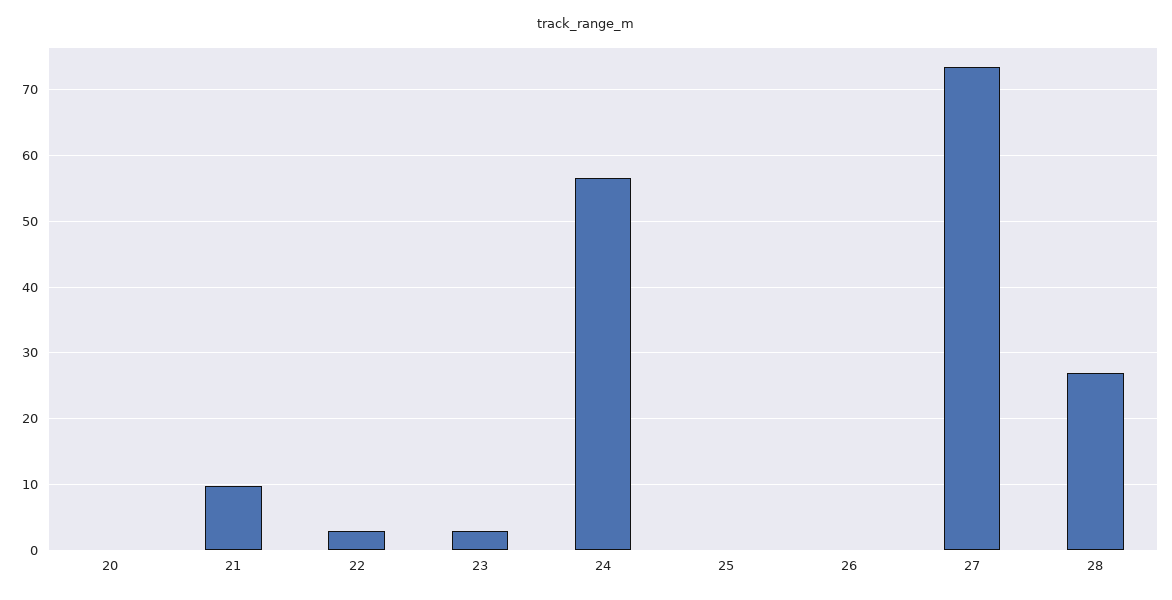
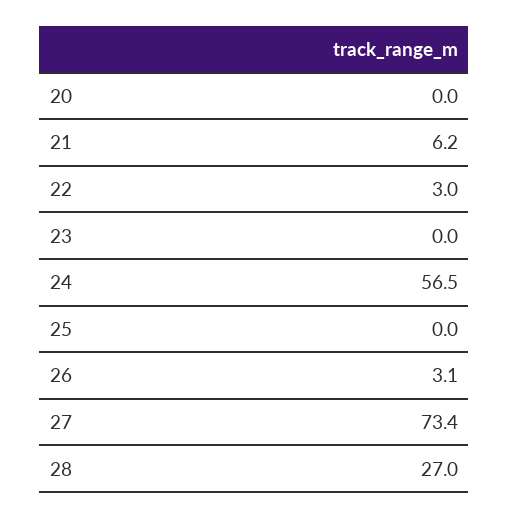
21: 10 -> 6.2
23: 3 -> 0
26: 0 -> 3.1

